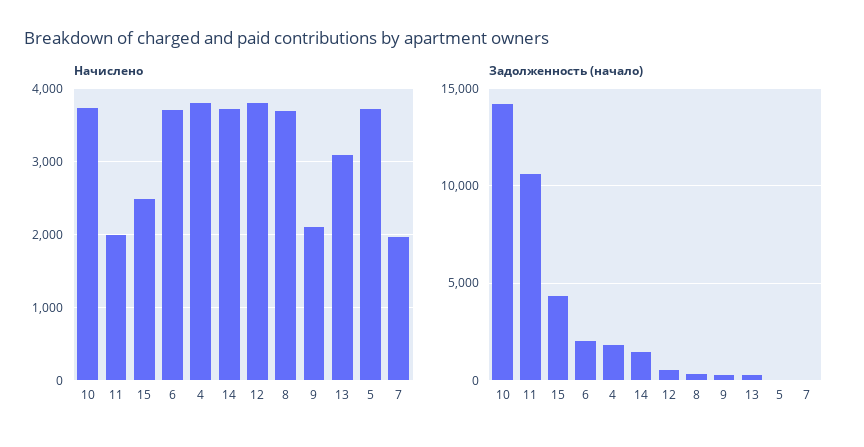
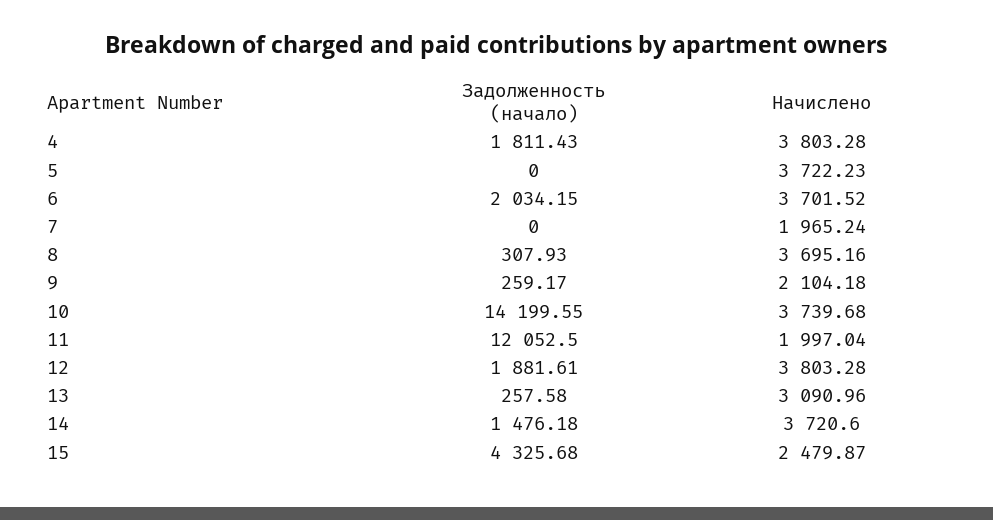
Задолженность (начало), 11: 10500 -> 12052.5
Задолженность (начало), 12: 500 -> 1881.61

